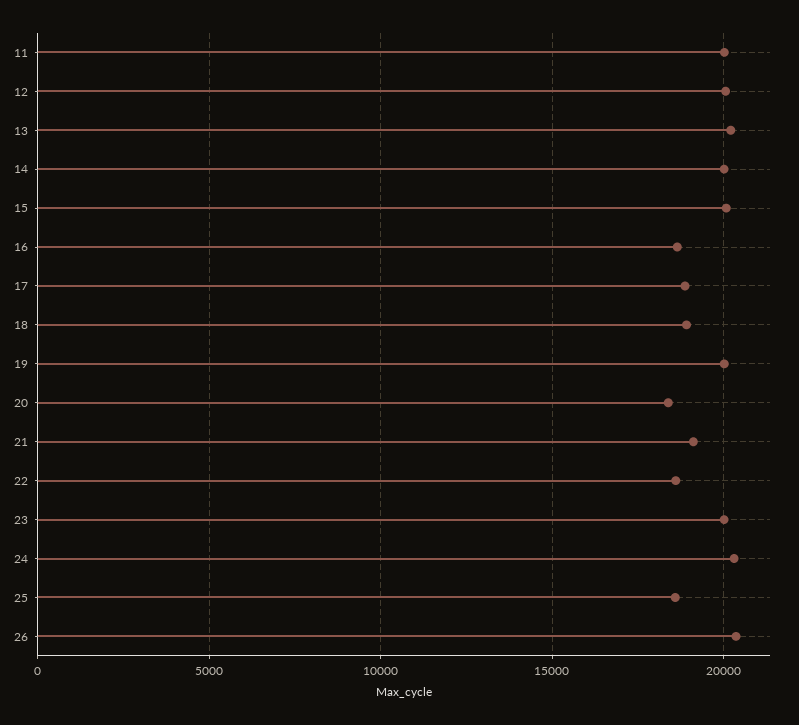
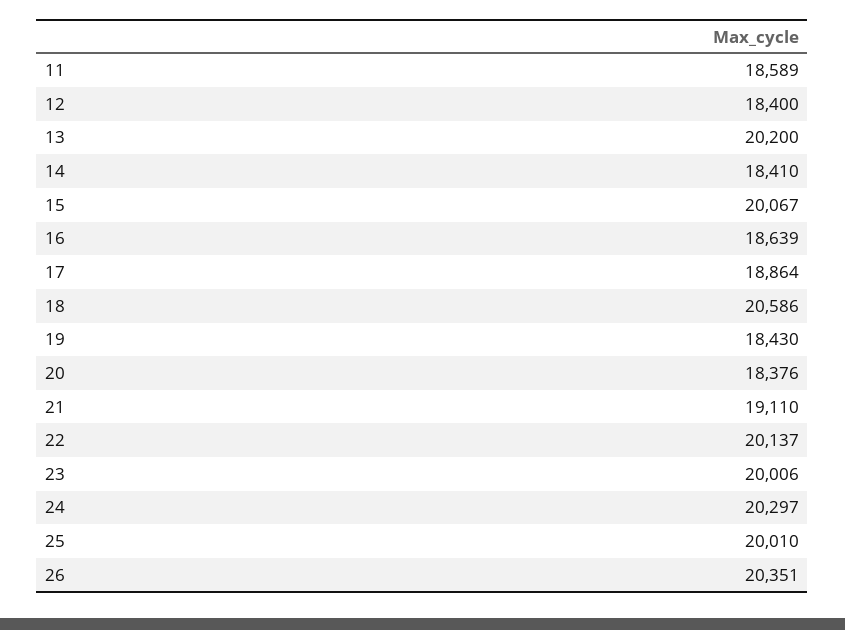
11: 20000 -> 18589
12: 20000 -> 18400
14: 20000 -> 18410
18: 19000 -> 20586
19: 20000 -> 18430
22: 18500 -> 20137
25: 18500 -> 20010

